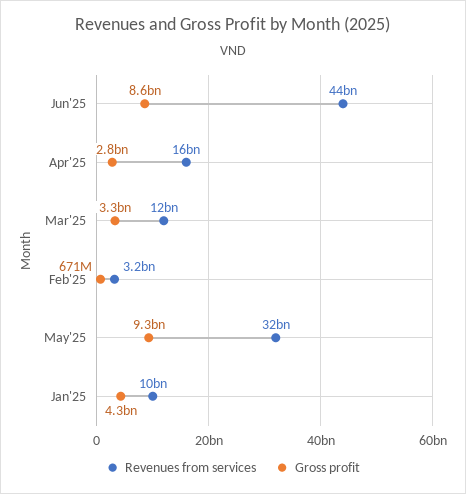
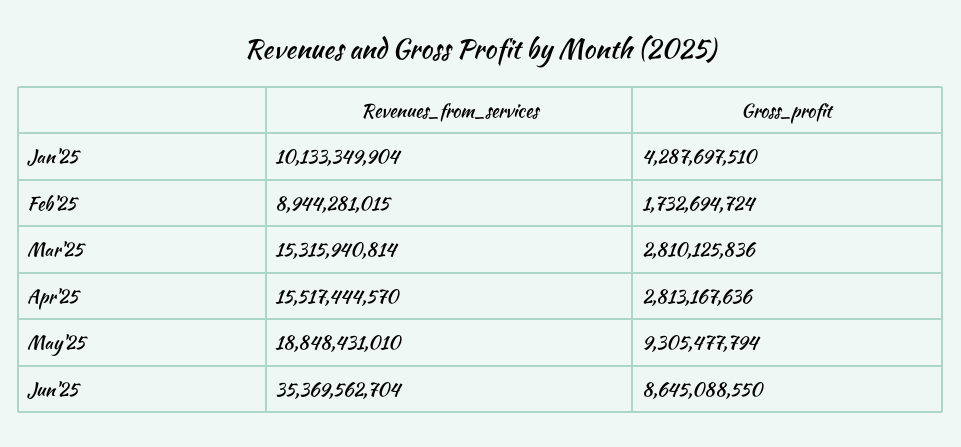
Revenues from services, Jun'25: 44000000000 -> 35369562704
Revenues from services, Mar'25: 12000000000 -> 15315940814
Gross profit, Mar'25: 3300000000 -> 2810125836
Revenues from services, Feb'25: 3200000000 -> 8944281015
Gross profit, Feb'25: 671000000 -> 1732694724
Revenues from services, May'25: 32000000000 -> 18848431010

